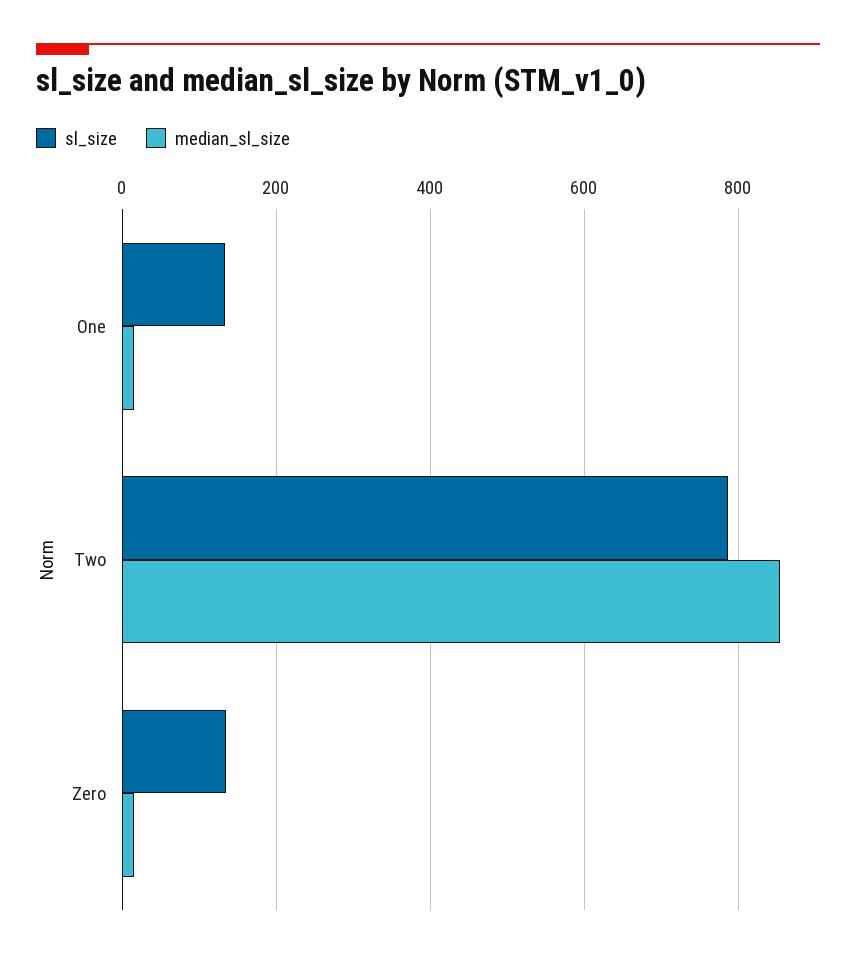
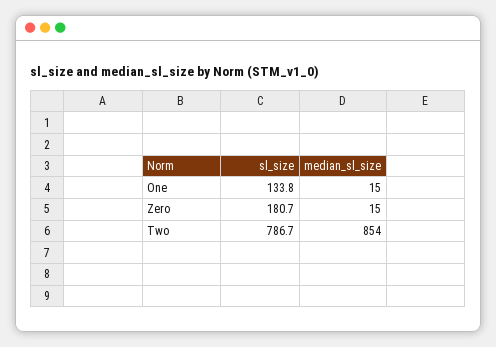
sl_size, Zero: 140 -> 180.7

